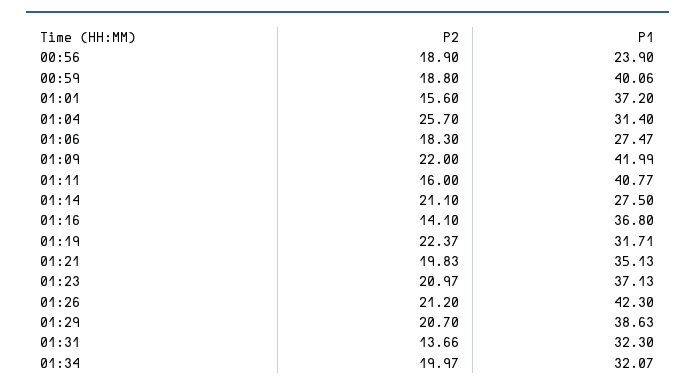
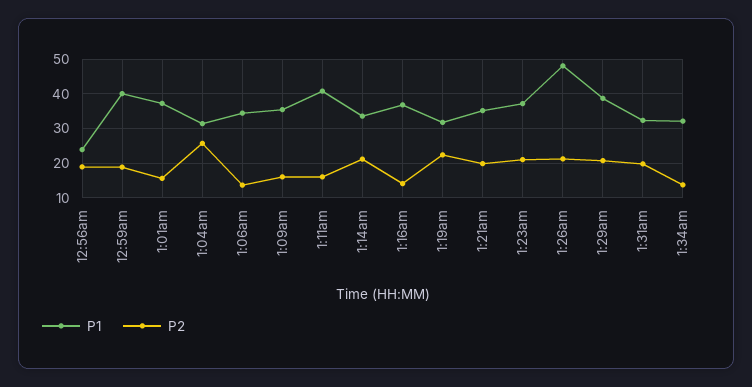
P2, 01:06: 18.3 -> 14
P1, 01:06: 27.47 -> 34
P2, 01:09: 22 -> 16
P1, 01:09: 41.99 -> 36
P1, 01:14: 27.5 -> 34
P1, 01:26: 42.3 -> 48
P2, 01:31: 13.66 -> 20
P2, 01:34: 19.97 -> 14

